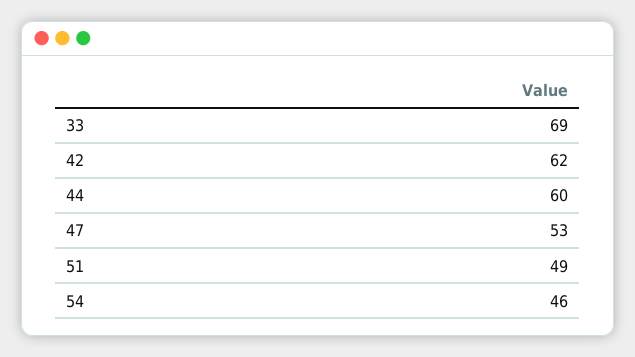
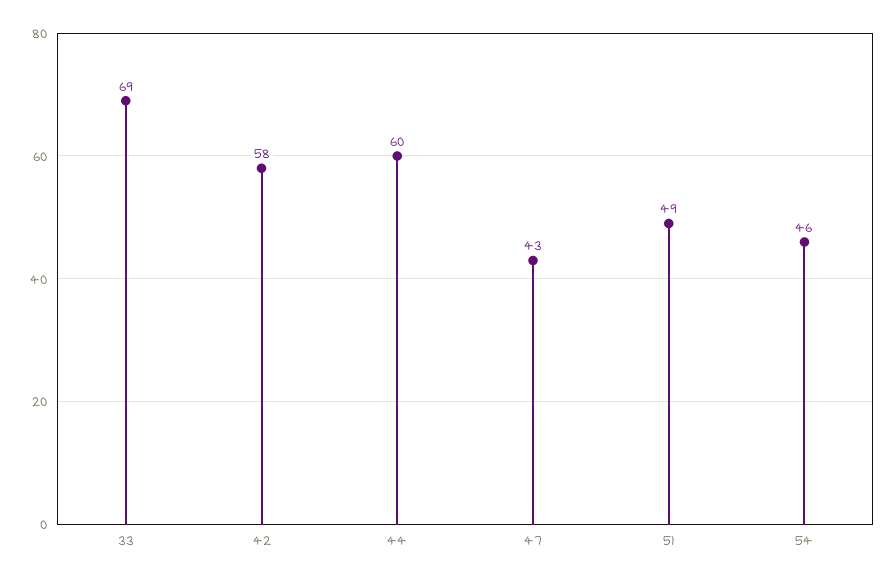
42: 62 -> 58
47: 53 -> 43

